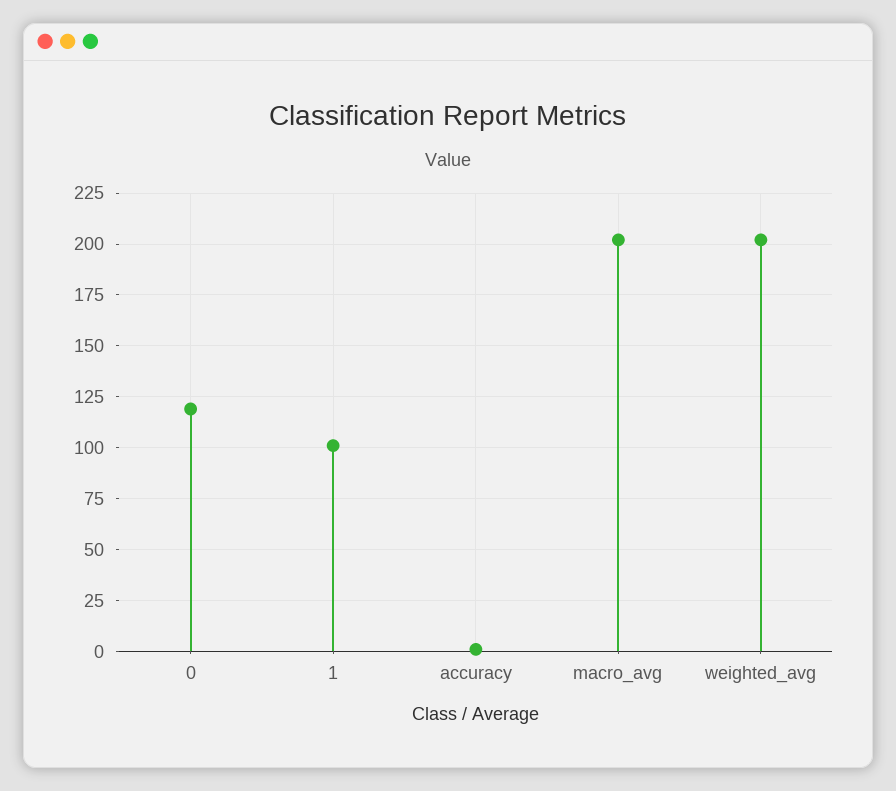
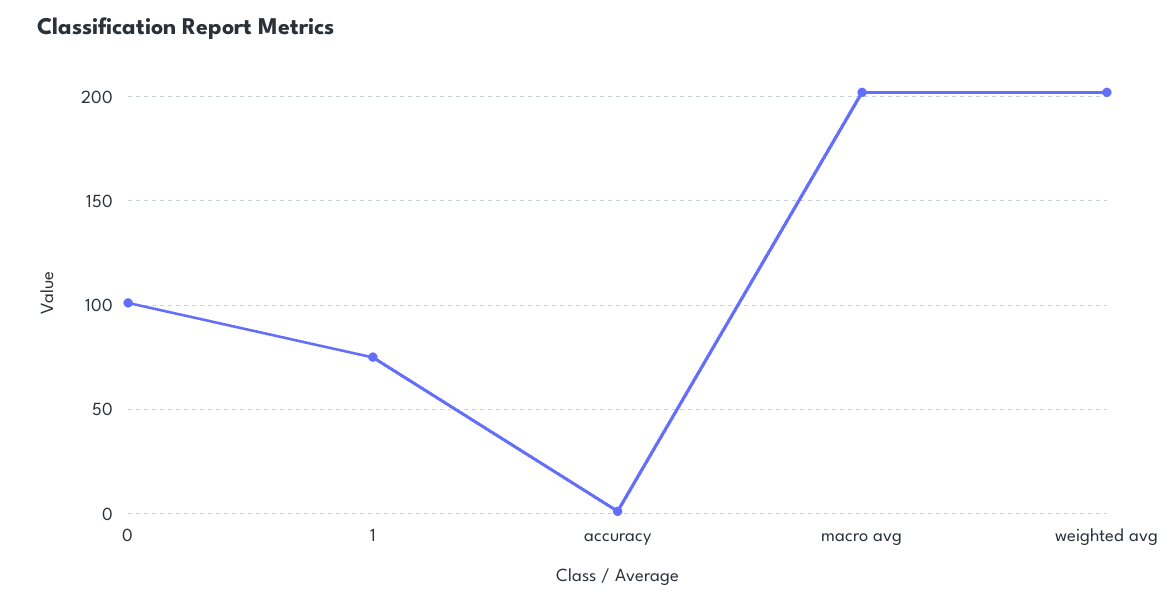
0: 120 -> 100
1: 100 -> 75

